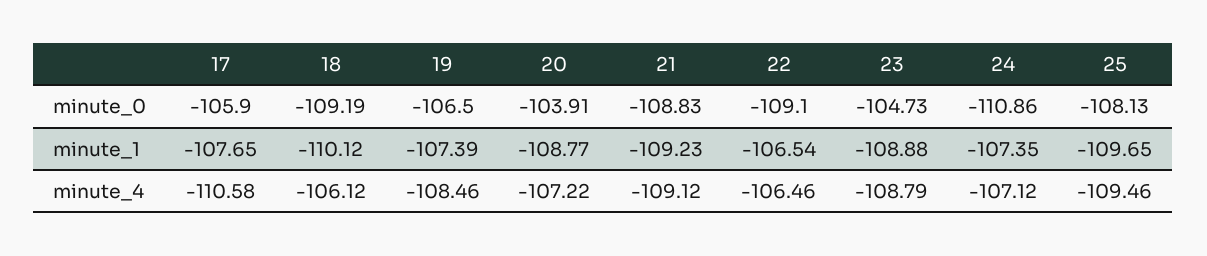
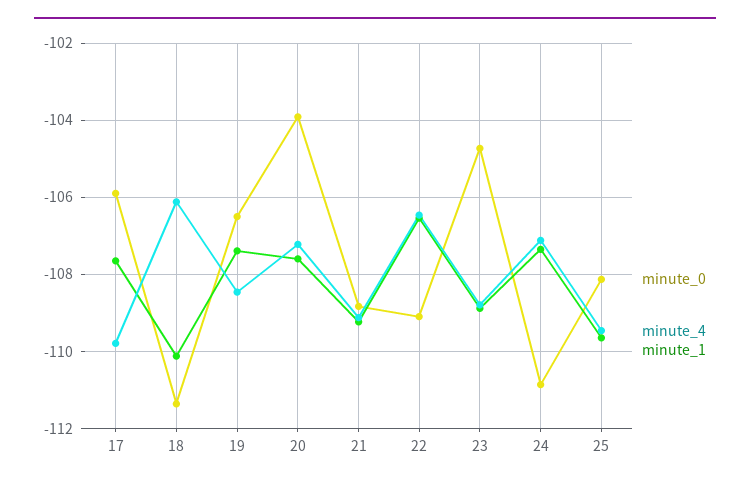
minute_0, 18: -109.19 -> -111.4
minute_1, 20: -108.77 -> -107.6
minute_4, 17: -110.58 -> -109.8

